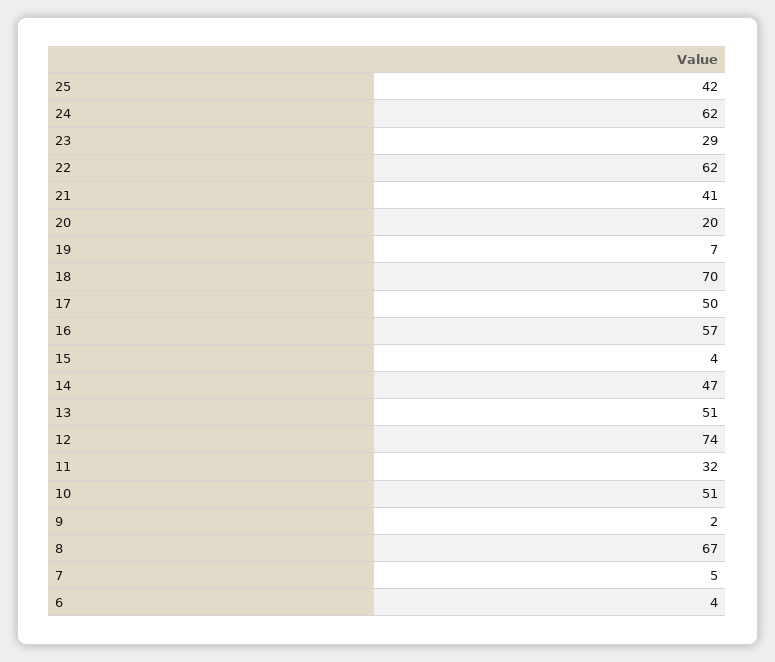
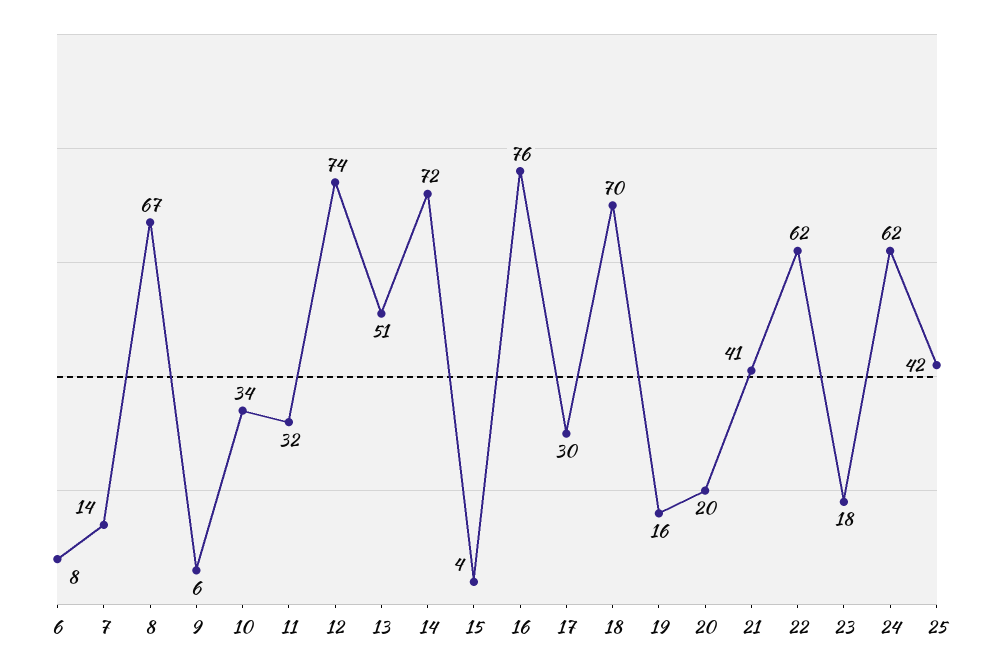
23: 29 -> 18
19: 7 -> 16
17: 50 -> 30
16: 57 -> 76
14: 47 -> 72
10: 51 -> 34
9: 2 -> 6
7: 5 -> 14
6: 4 -> 8

